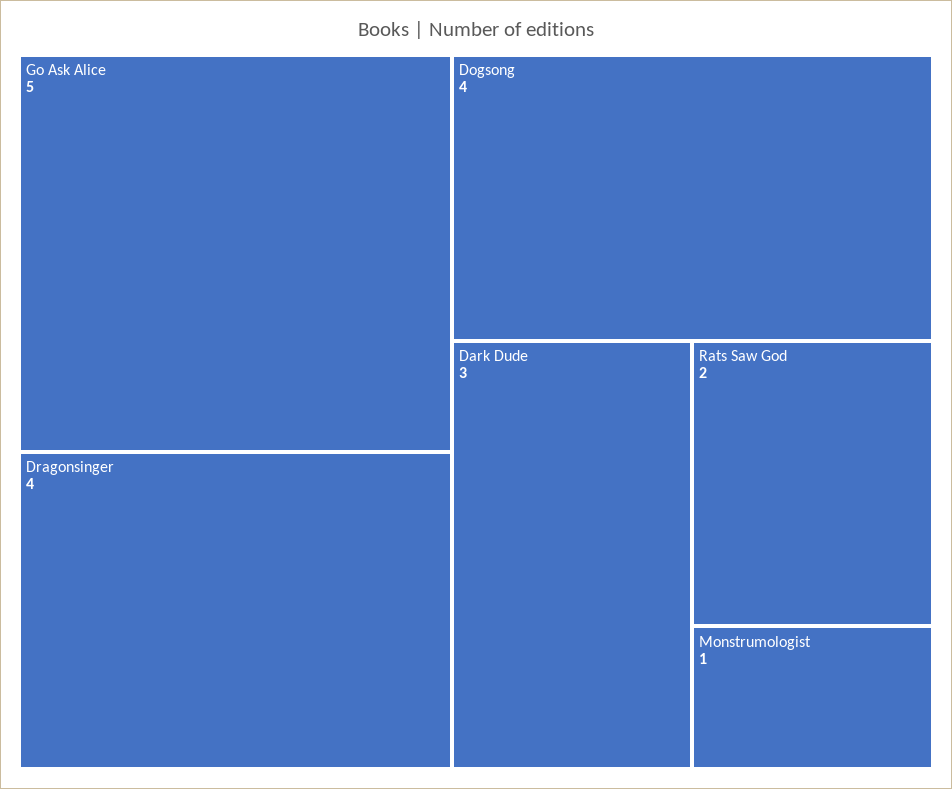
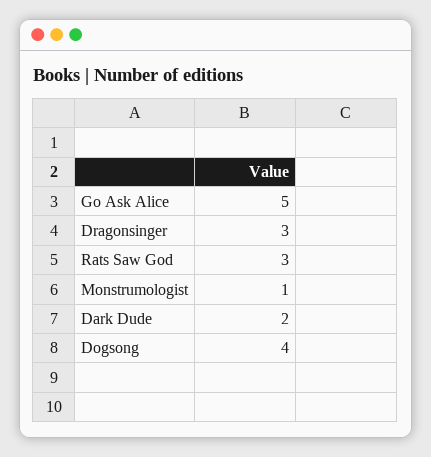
Dragonsinger: 4 -> 3
Dark Dude: 3 -> 2
Rats Saw God: 2 -> 3

